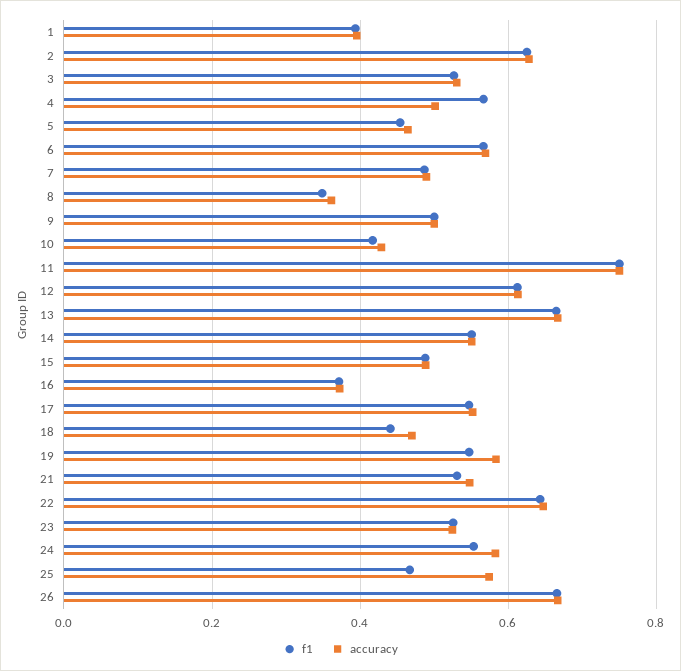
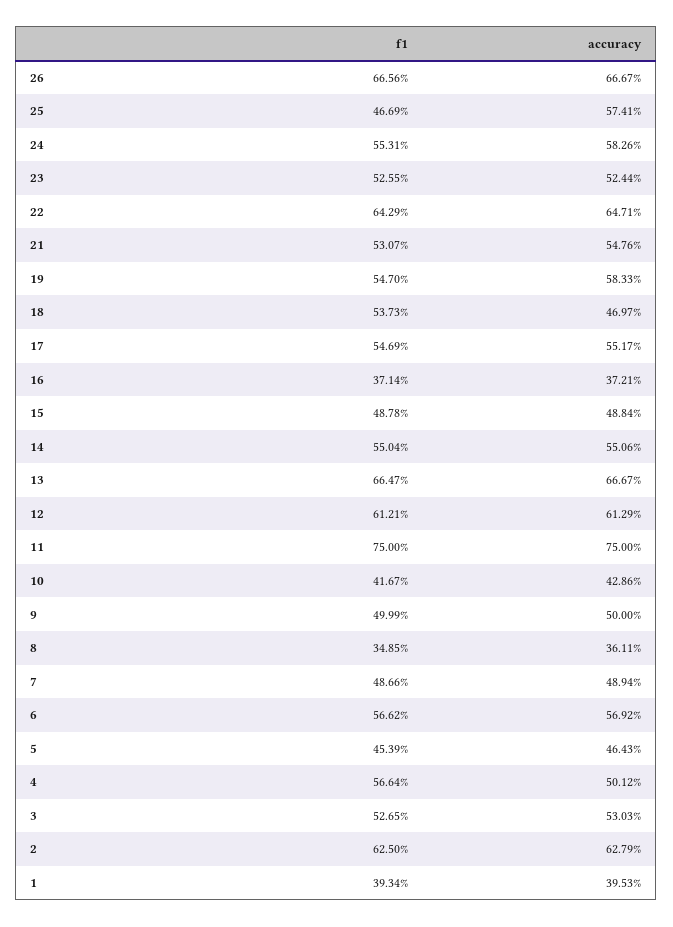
f1, 18: 0.44 -> 0.5373

